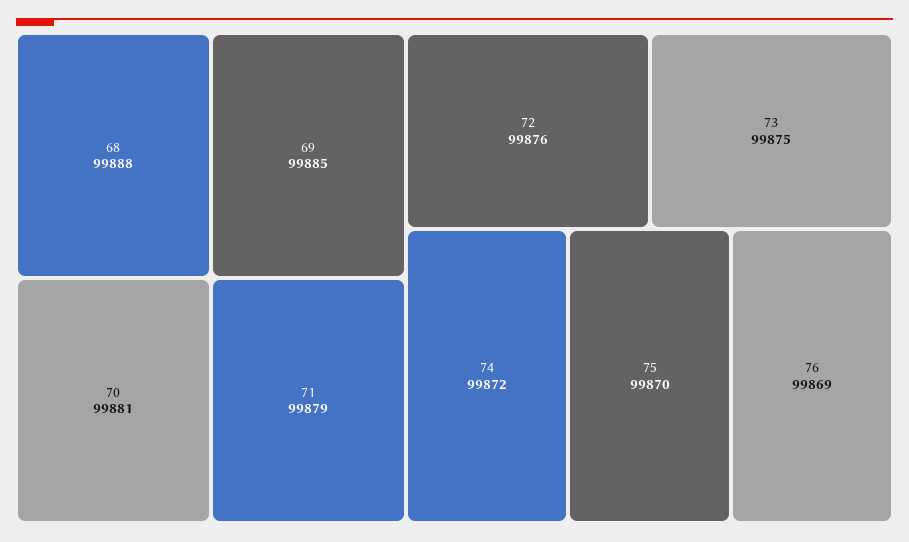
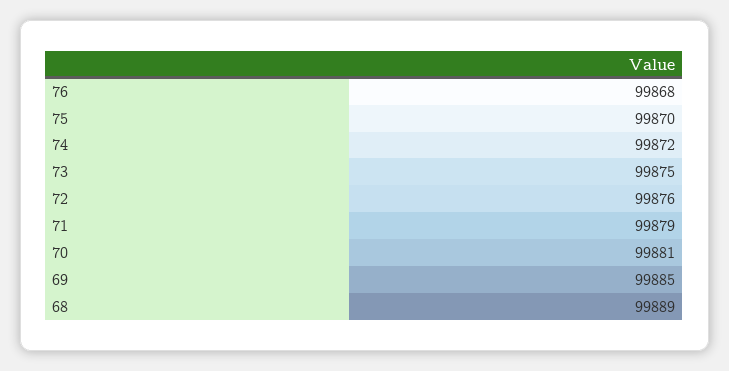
68: 99888 -> 99889
76: 99869 -> 99868

